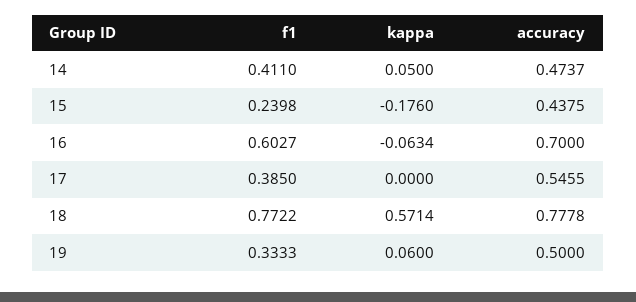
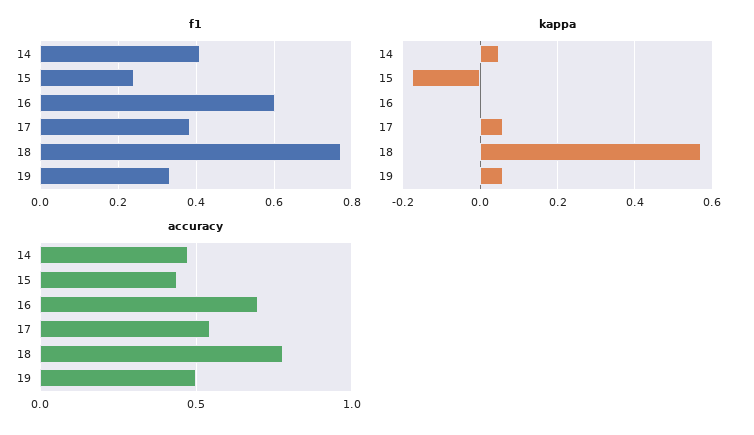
kappa, 16: -0.0634 -> 0
kappa, 17: 0 -> 0.06

